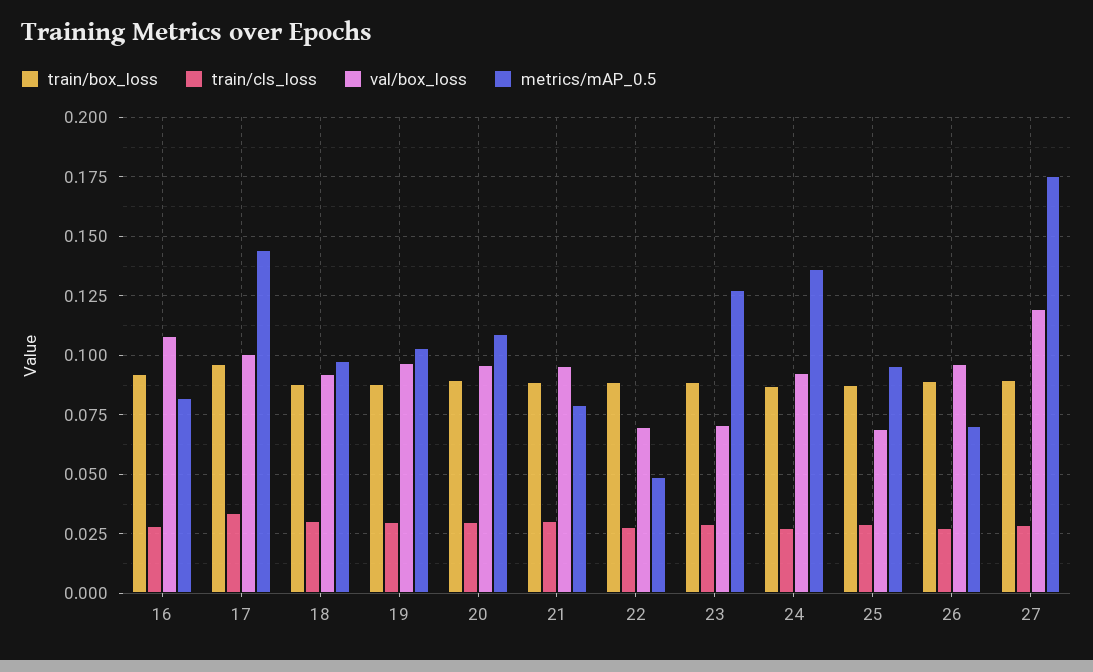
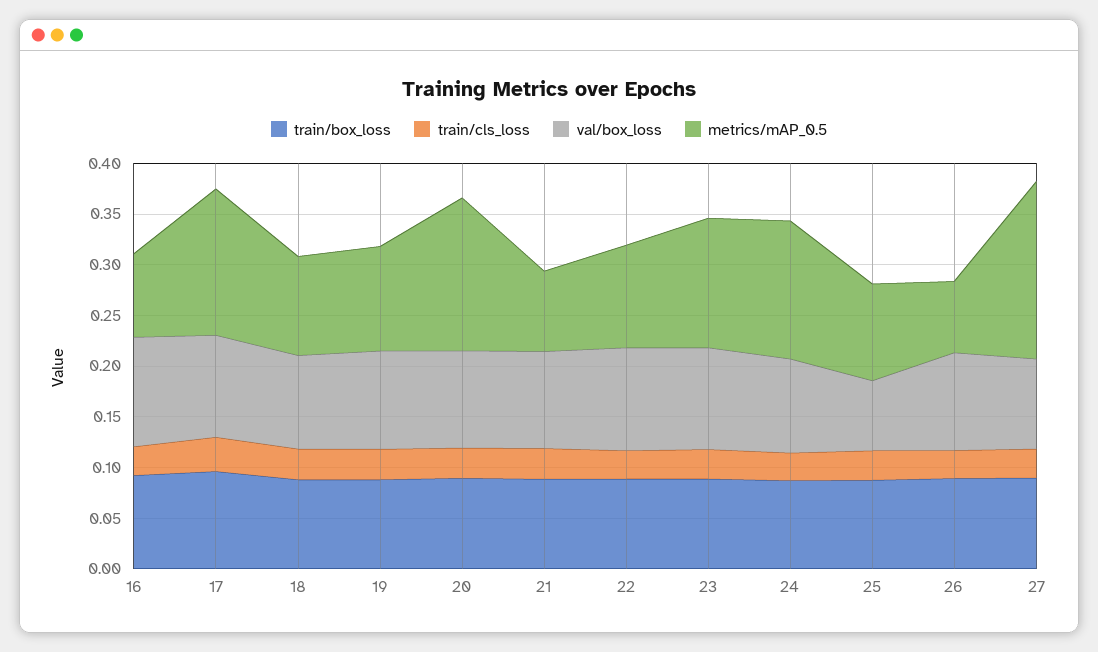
metrics/mAP_0.5, 20: 0.11 -> 0.15
val/box_loss, 22: 0.07 -> 0.1
metrics/mAP_0.5, 22: 0.05 -> 0.1
val/box_loss, 23: 0.07 -> 0.1
val/box_loss, 27: 0.12 -> 0.09

